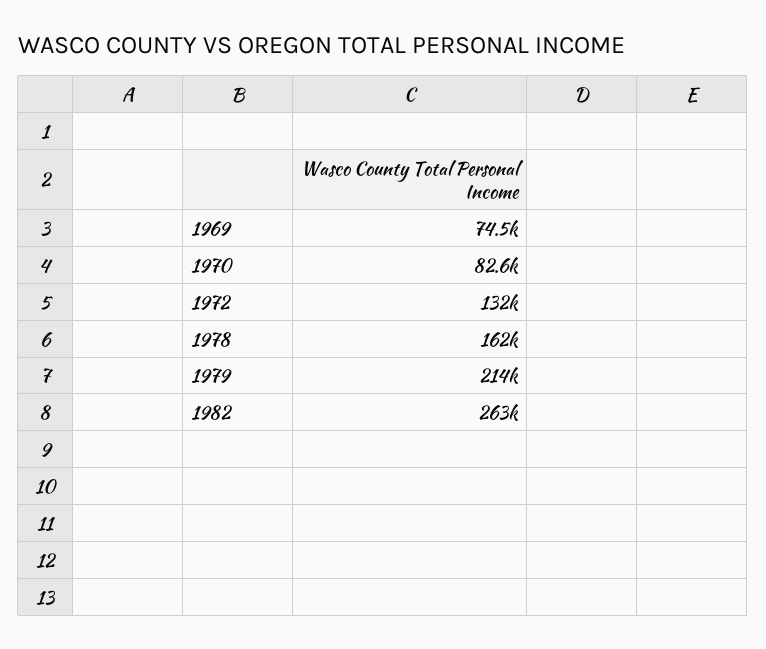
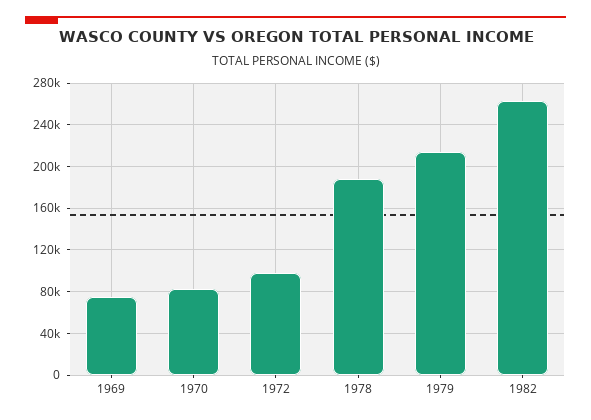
1972: 132000 -> 100000
1978: 162000 -> 190000

